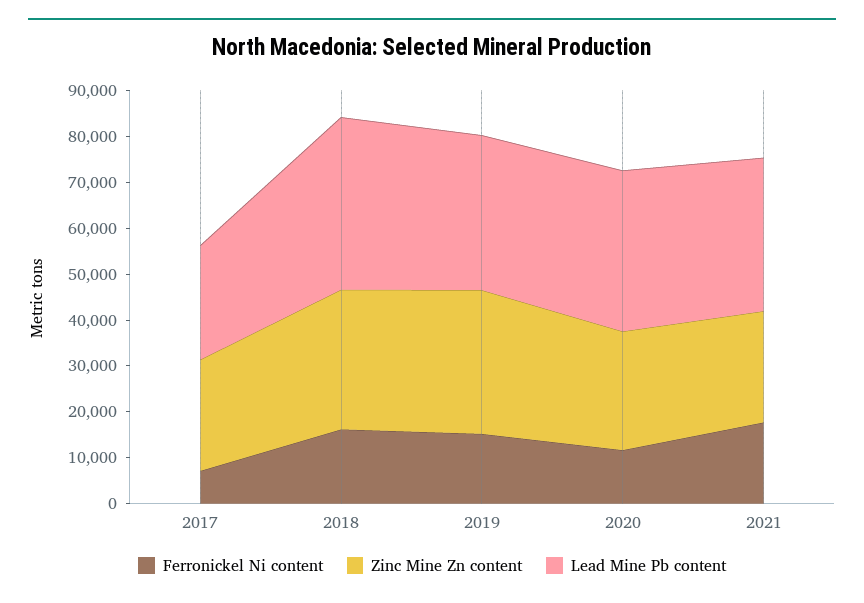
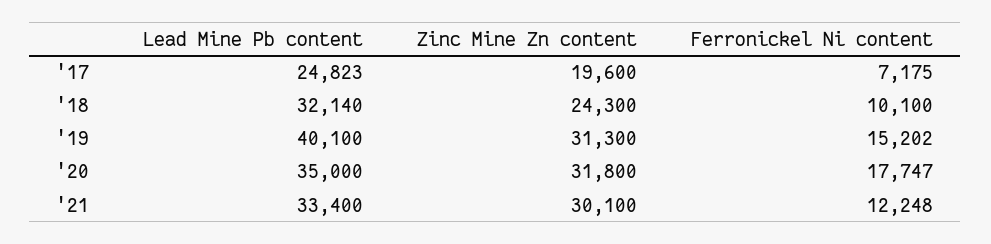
Zinc Mine Zn content, 2017: 24000 -> 19600
Ferronickel Ni content, 2018: 16000 -> 10100
Zinc Mine Zn content, 2018: 30000 -> 24300
Lead Mine Pb content, 2018: 38000 -> 32140
Lead Mine Pb content, 2019: 34000 -> 40100
Ferronickel Ni content, 2020: 12000 -> 17747
Zinc Mine Zn content, 2020: 26000 -> 31800
Ferronickel Ni content, 2021: 18000 -> 12248
Zinc Mine Zn content, 2021: 24000 -> 30100

